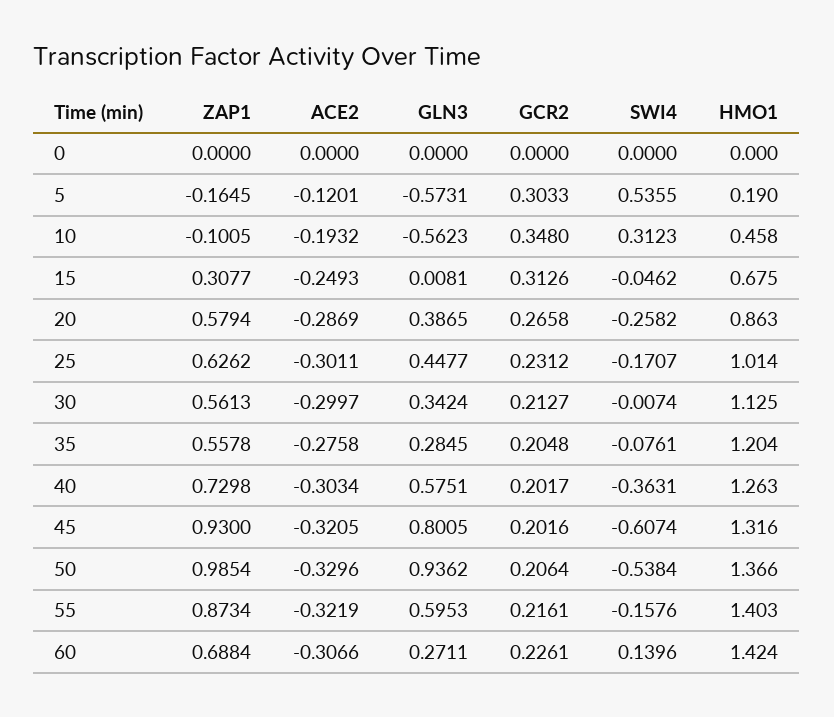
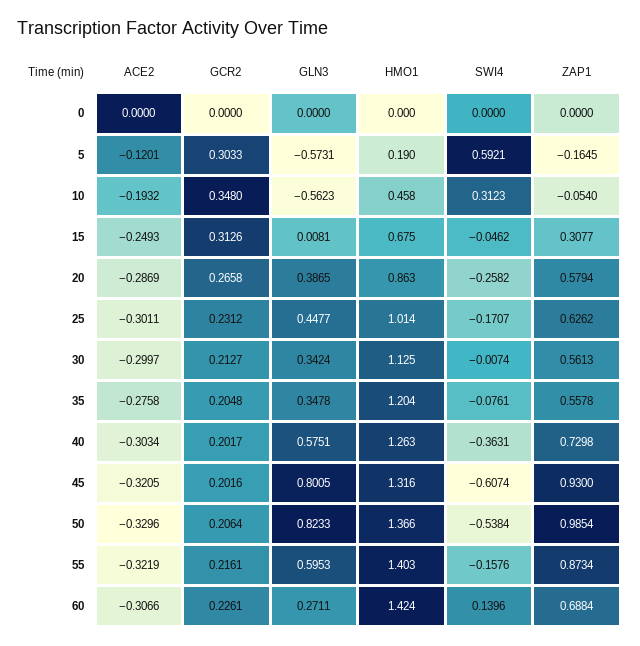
SWI4, 5: 0.5355 -> 0.5921
ZAP1, 10: -0.1005 -> -0.054
GLN3, 35: 0.2845 -> 0.3478
GLN3, 50: 0.9362 -> 0.8233

